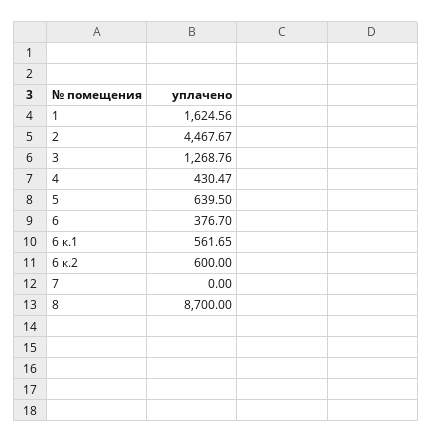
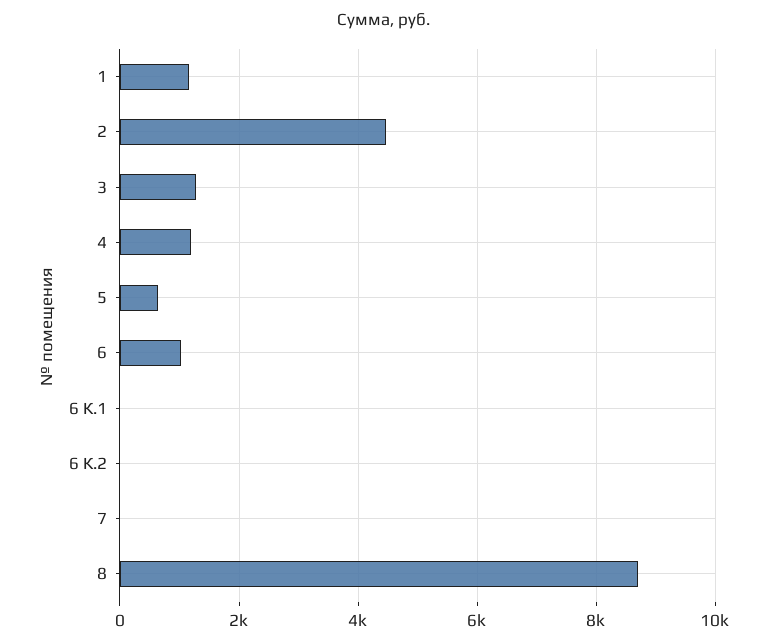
1: 1624.56 -> 1200
4: 430.47 -> 1200
6: 376.7 -> 1000
6 к.1: 561.65 -> 0
6 к.2: 600 -> 0

